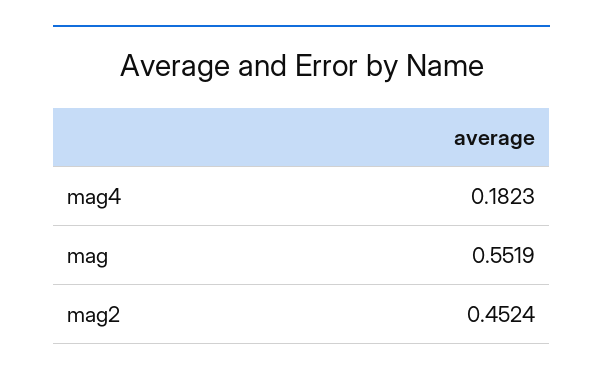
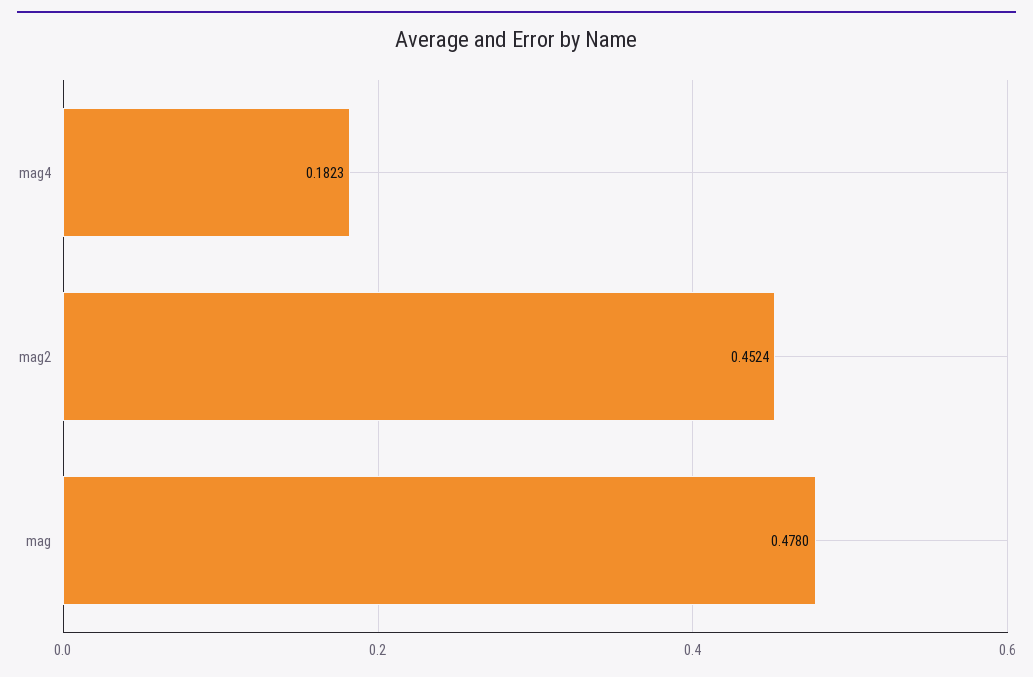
mag: 0.5519 -> 0.478

